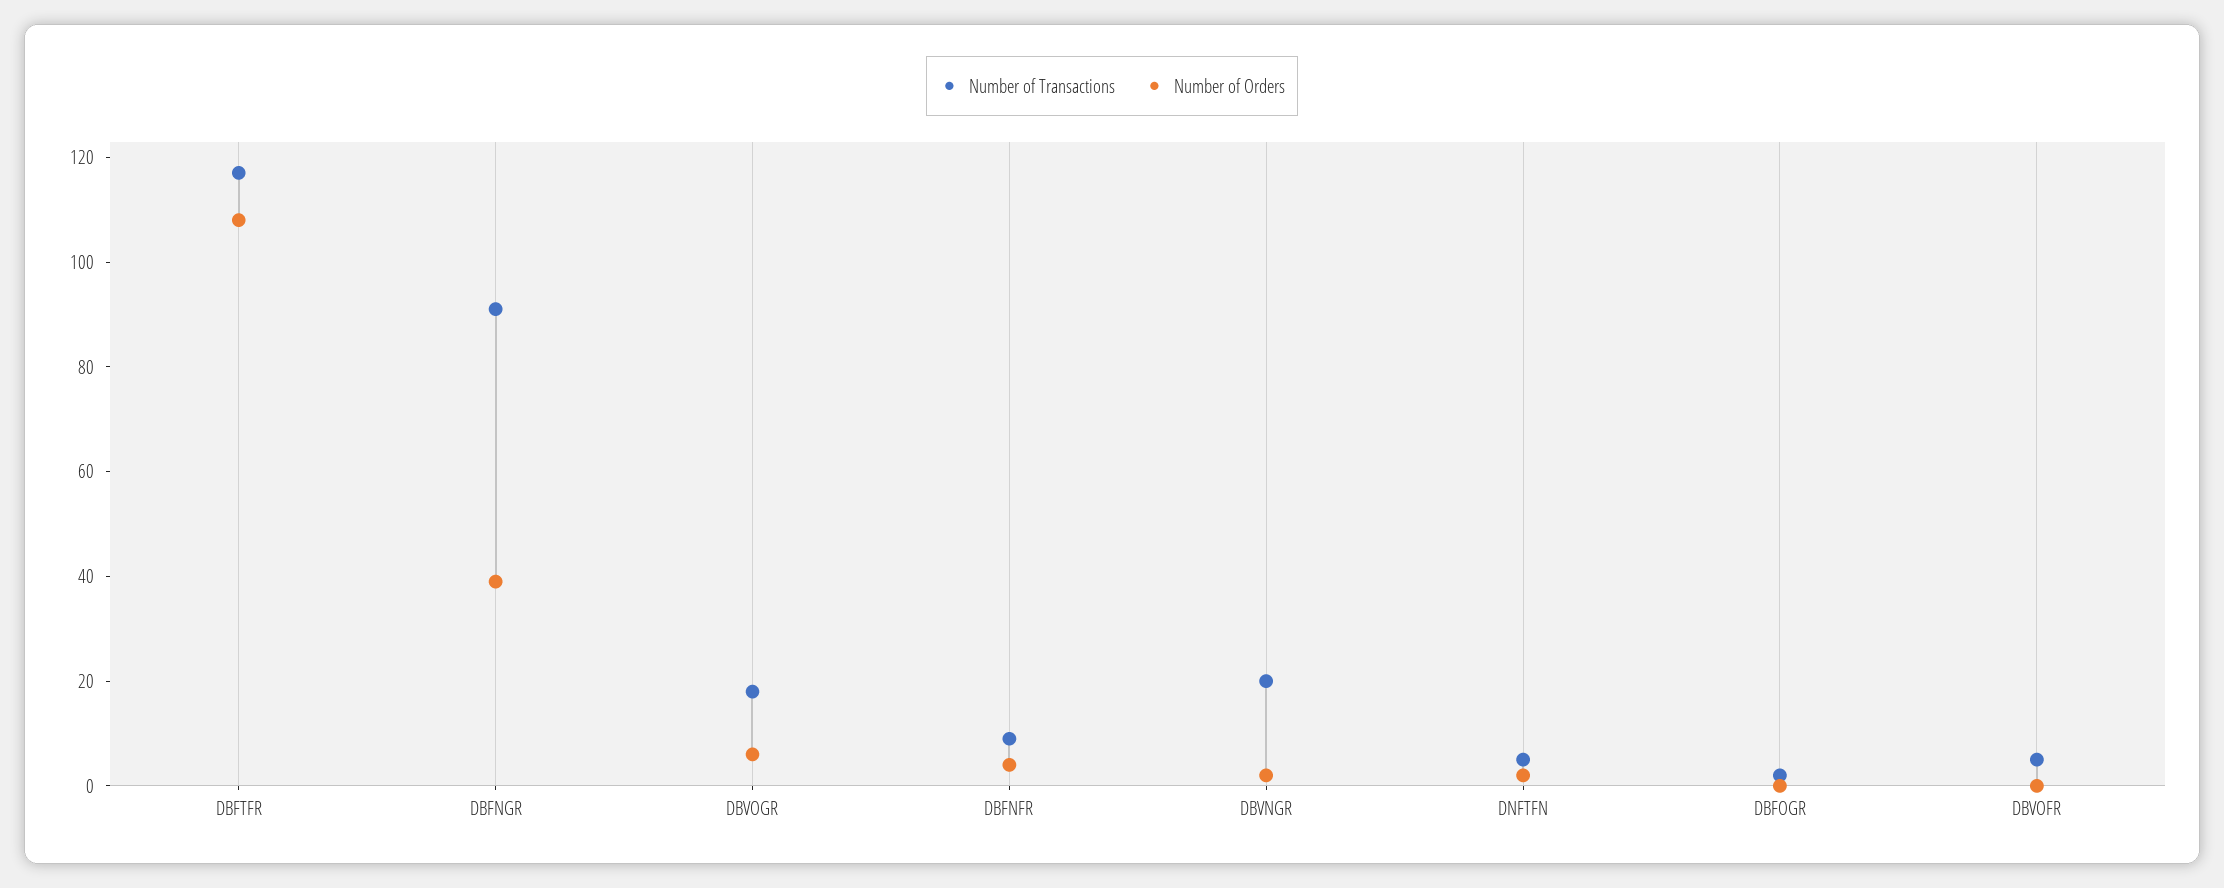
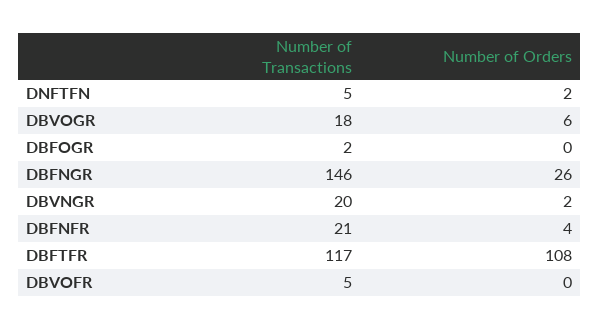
Number of Transactions, DBFNGR: 90 -> 146
Number of Orders, DBFNGR: 40 -> 26
Number of Transactions, DBFNFR: 10 -> 21

